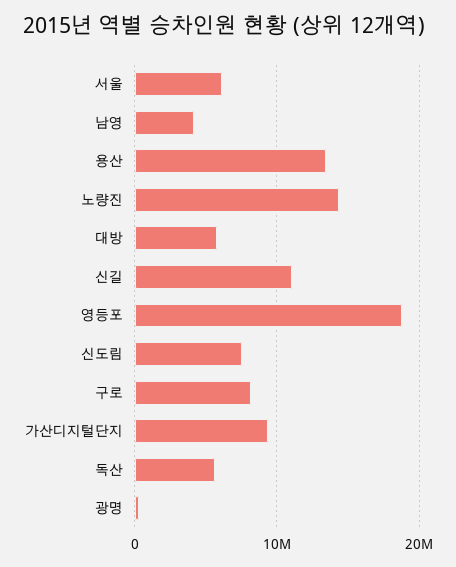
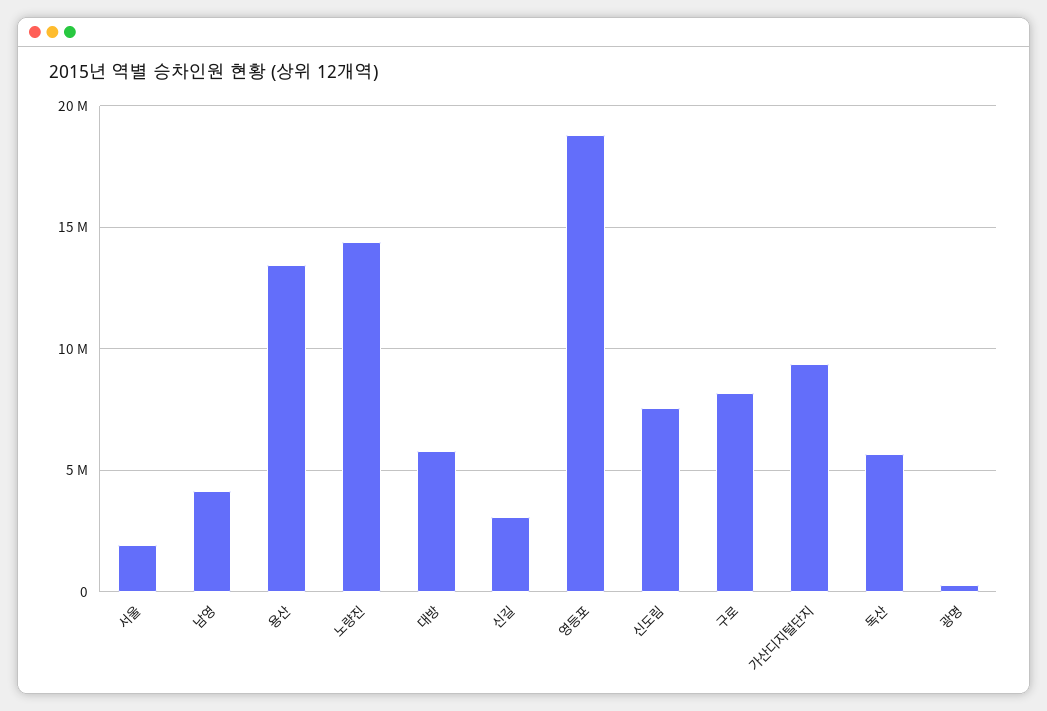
서울: 6000000 -> 2000000
신길: 11000000 -> 3000000

